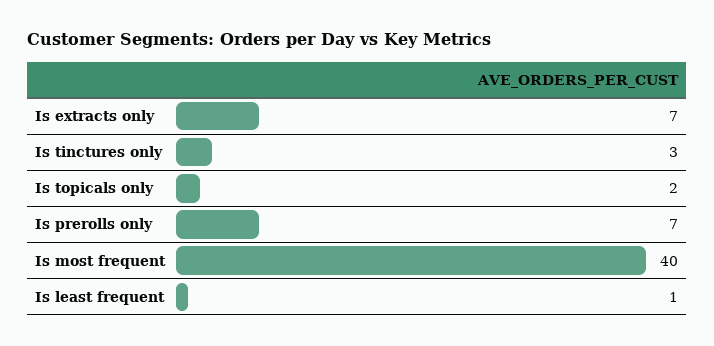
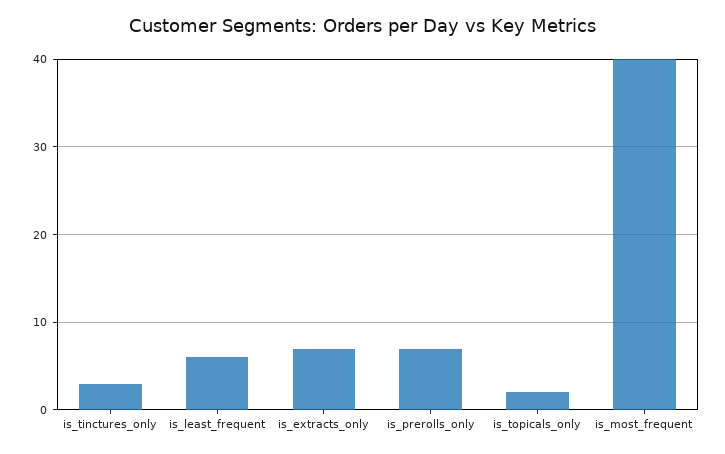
Is least frequent: 1 -> 6

